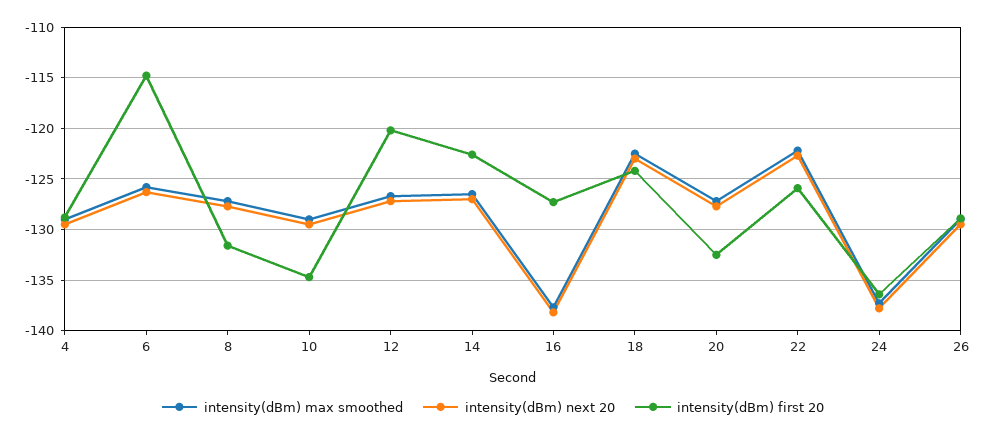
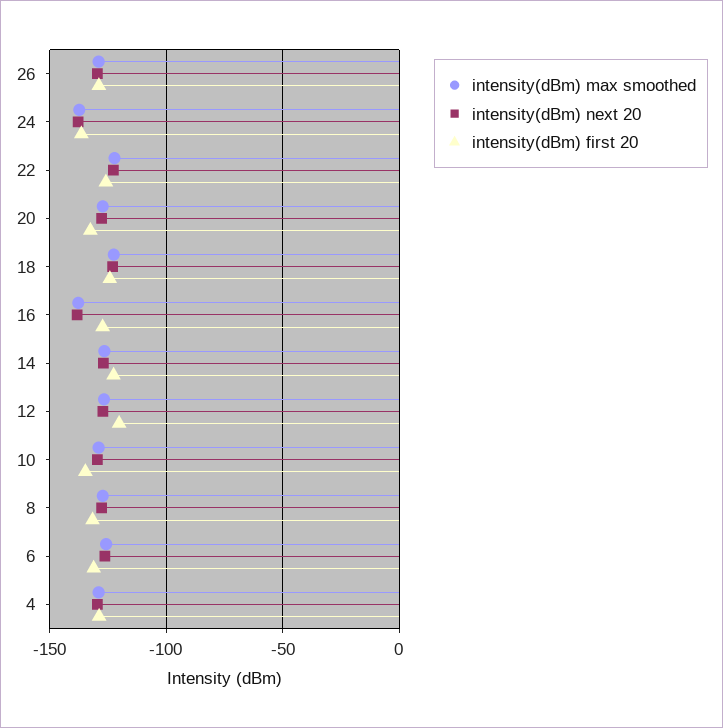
intensity(dBm) first 20, 6: -115 -> -130

